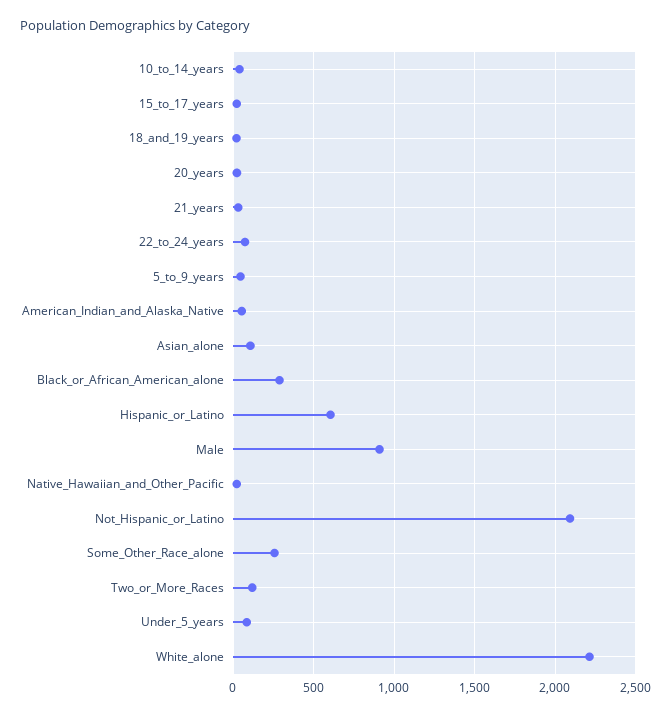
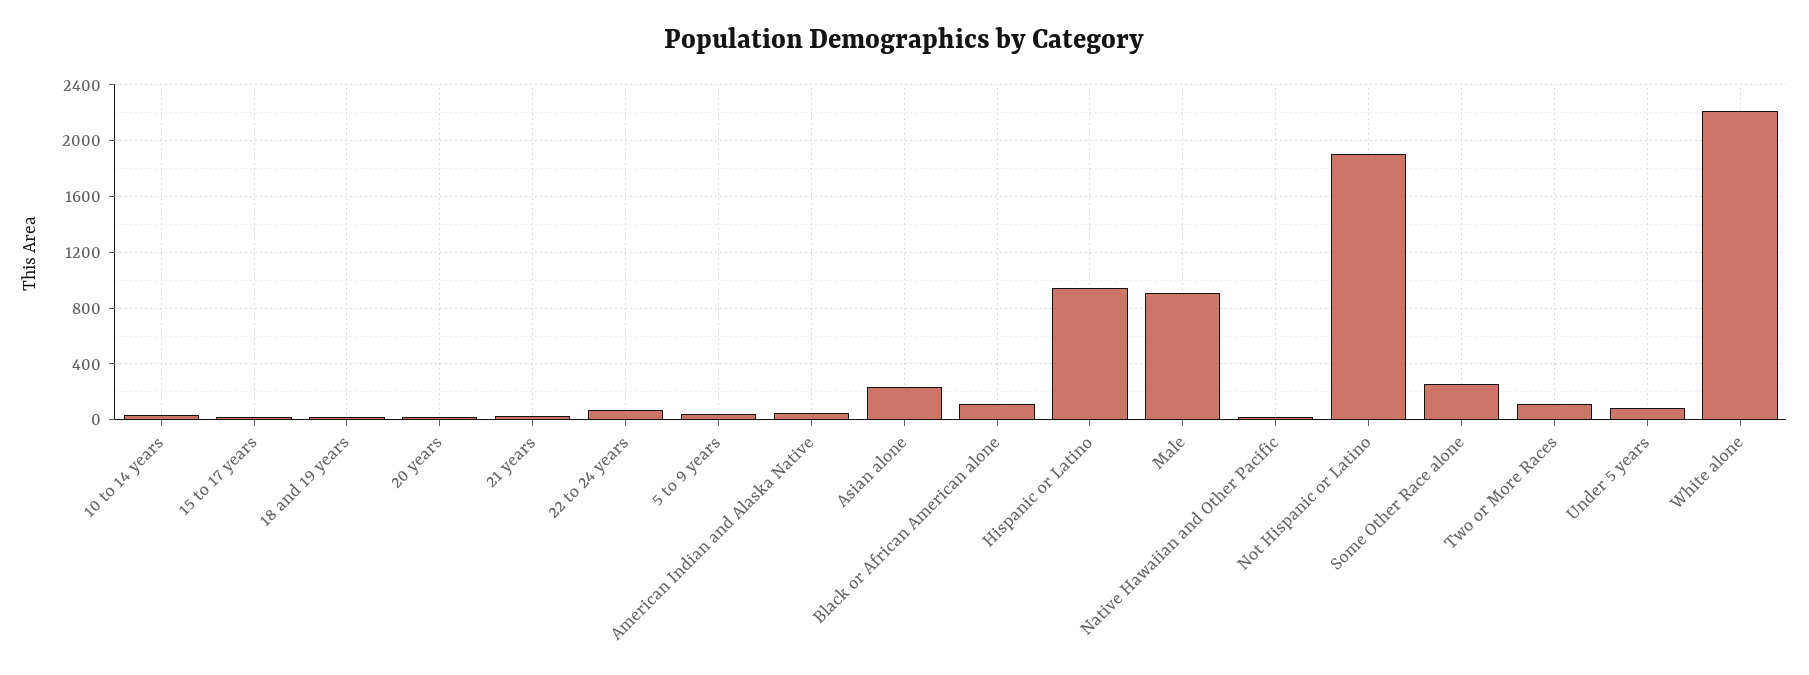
Asian_alone: 100 -> 250
Black_or_African_American_alone: 300 -> 100
Hispanic_or_Latino: 600 -> 950
Not_Hispanic_or_Latino: 2100 -> 1900

